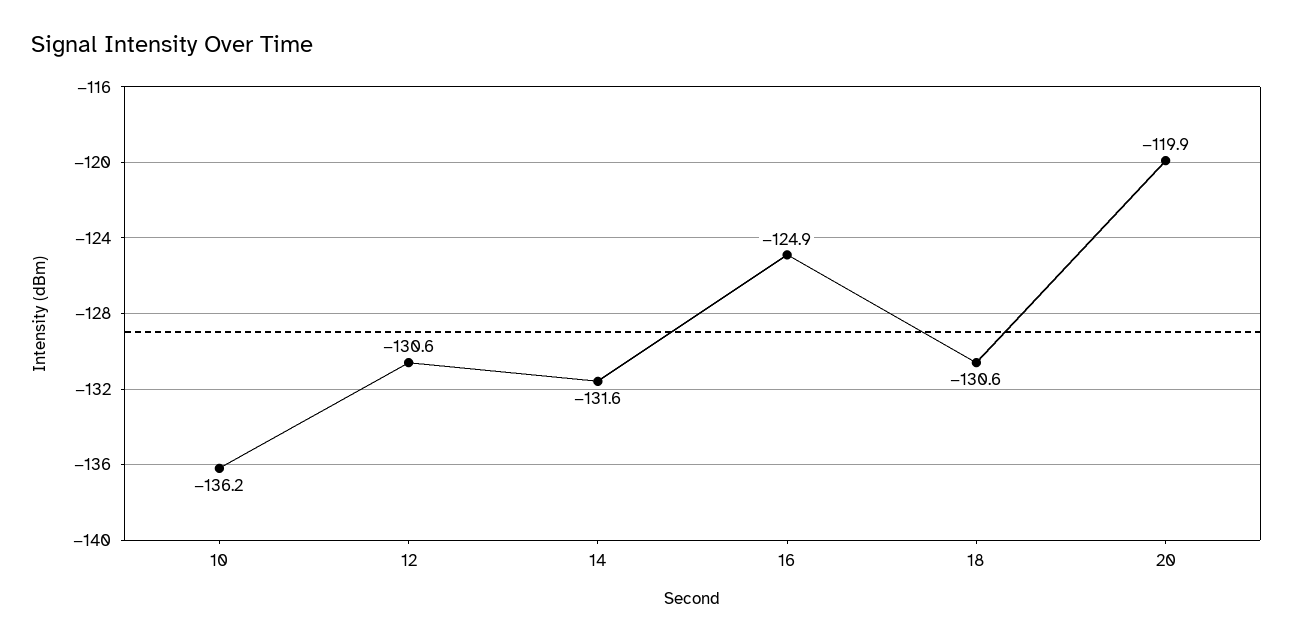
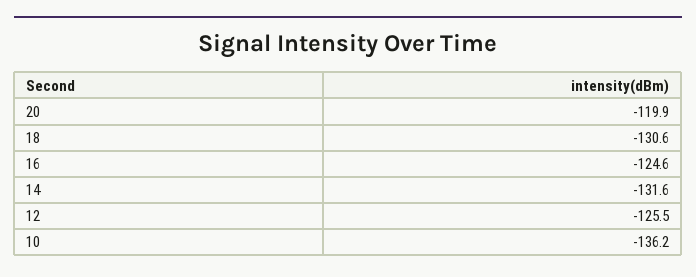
12: -130.6 -> -125.5
16: -124.9 -> -124.6

